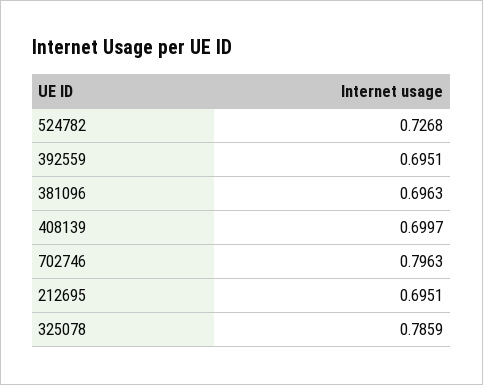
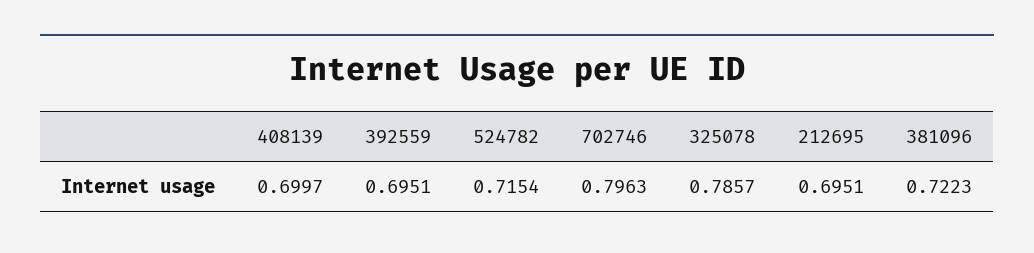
524782: 0.7268 -> 0.7154
381096: 0.6963 -> 0.7223
325078: 0.7859 -> 0.7857

